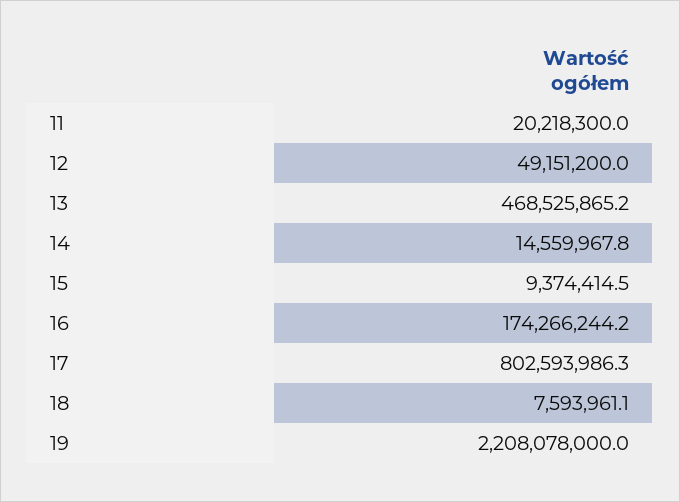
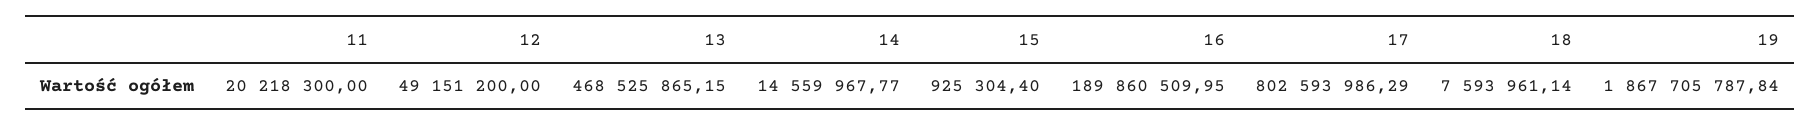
15: 9374414.5 -> 925304.4
16: 174266244.2 -> 189860509.95
19: 2208078000 -> 1867705787.84

